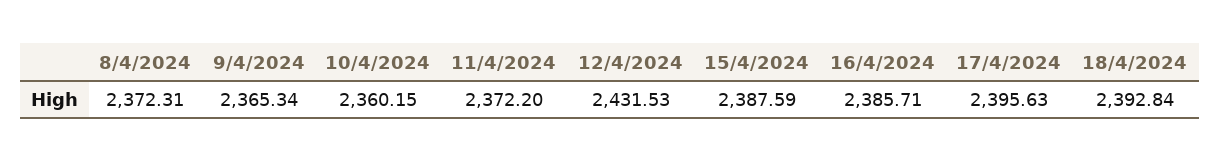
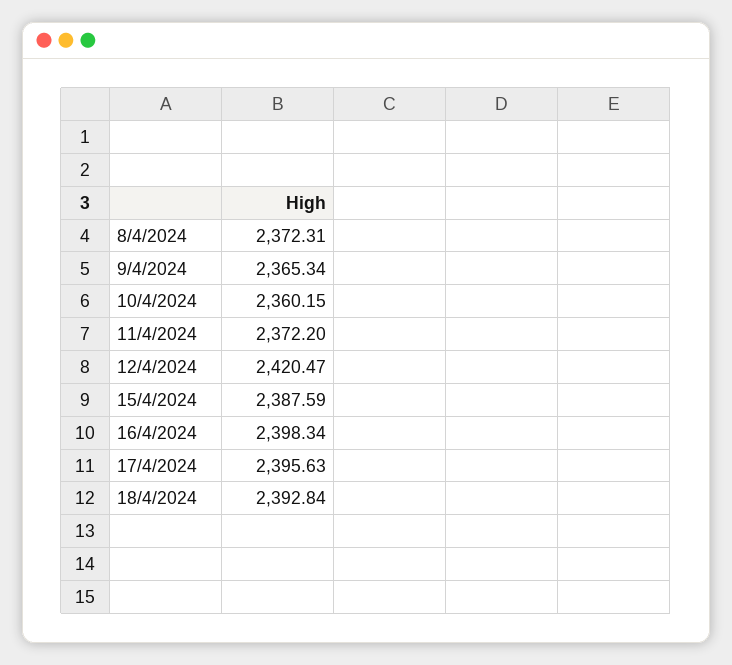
12/4/2024: 2431.53 -> 2420.47
16/4/2024: 2385.71 -> 2398.34

